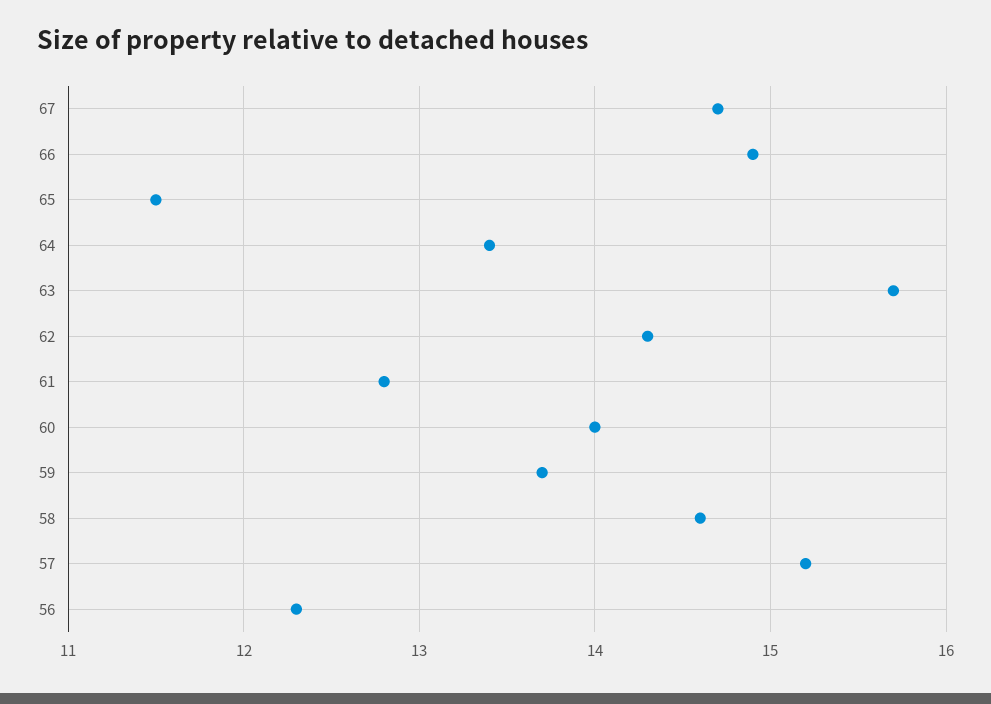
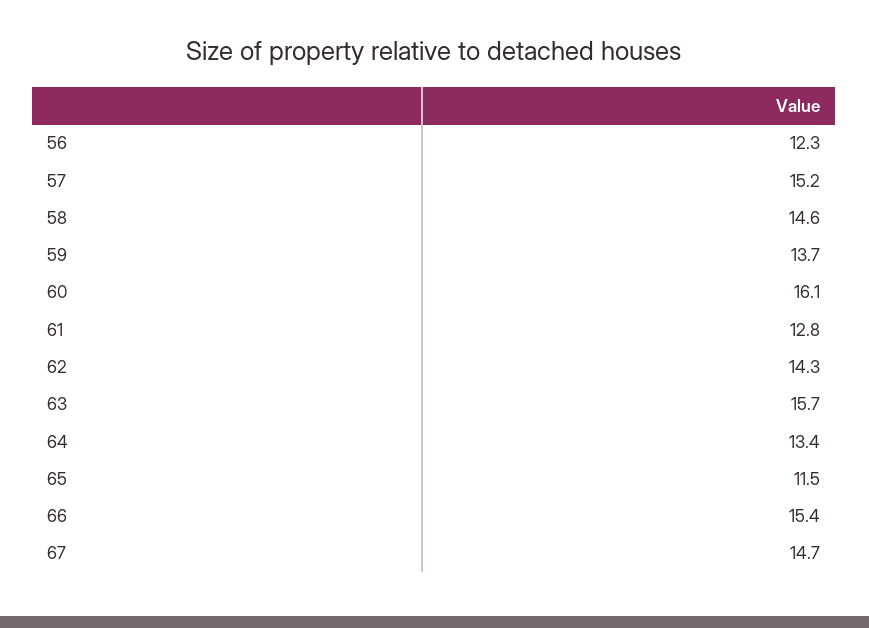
66: 14.9 -> 15.4
60: 14 -> 16.1

